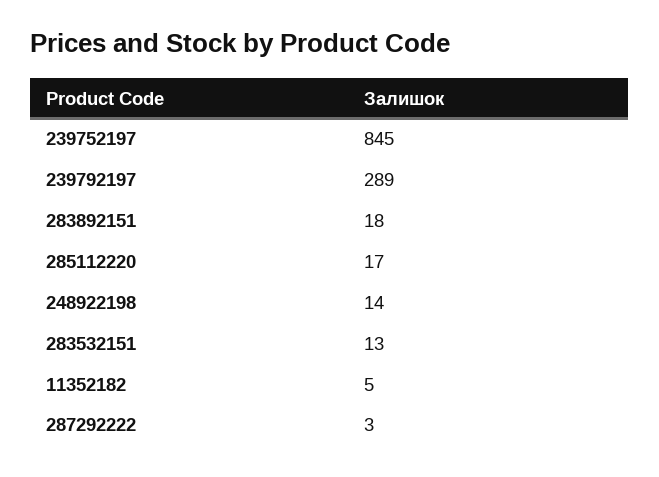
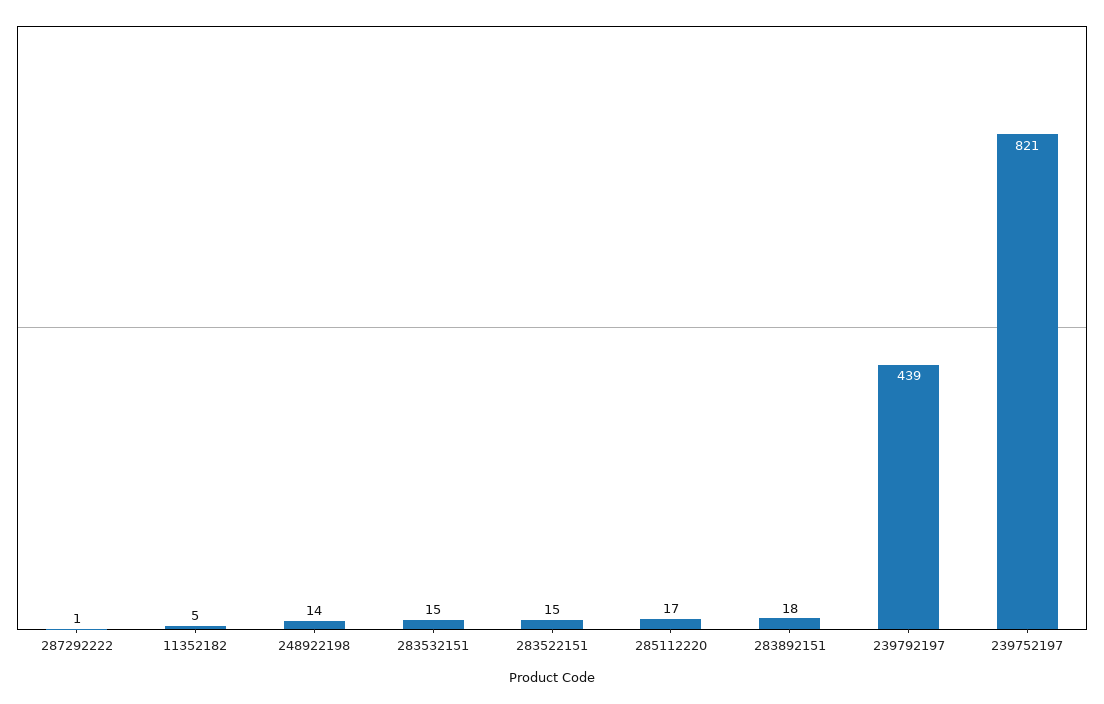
239752197: 845 -> 821
239792197: 289 -> 439
283532151: 13 -> 15
287292222: 3 -> 1
283522151: none -> 15

